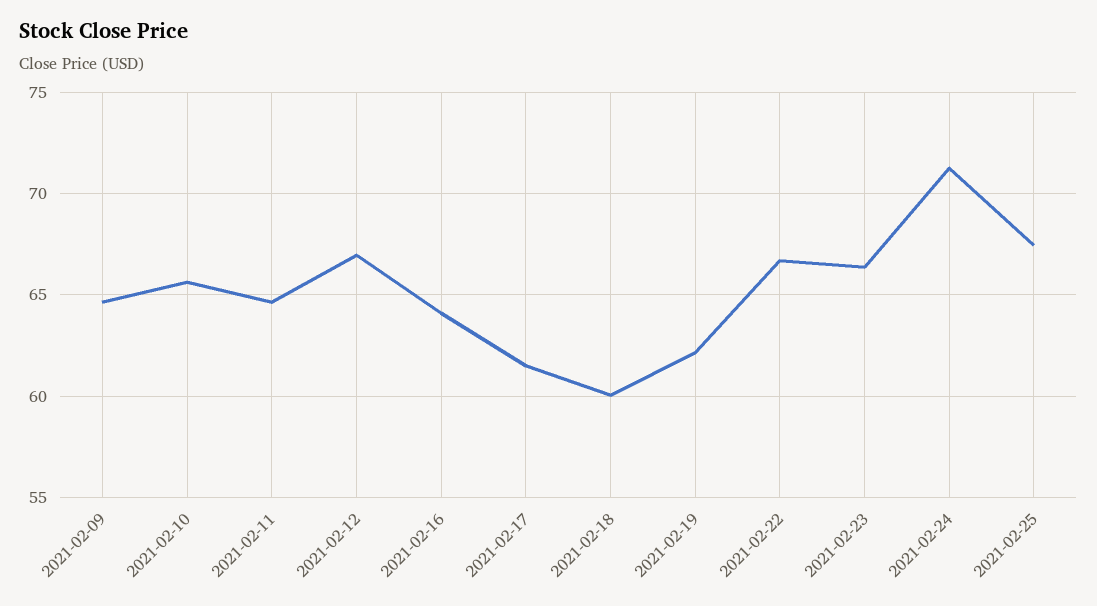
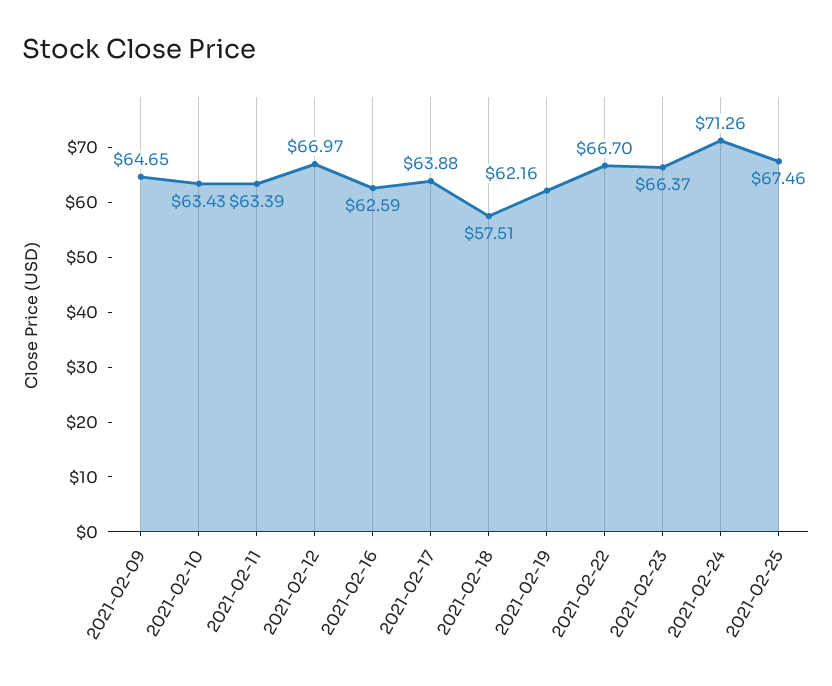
2021-02-10: 65.5 -> 63.43
2021-02-11: 64.5 -> 63.39
2021-02-16: 64 -> 62.59
2021-02-17: 61.5 -> 63.88
2021-02-18: 60 -> 57.51

